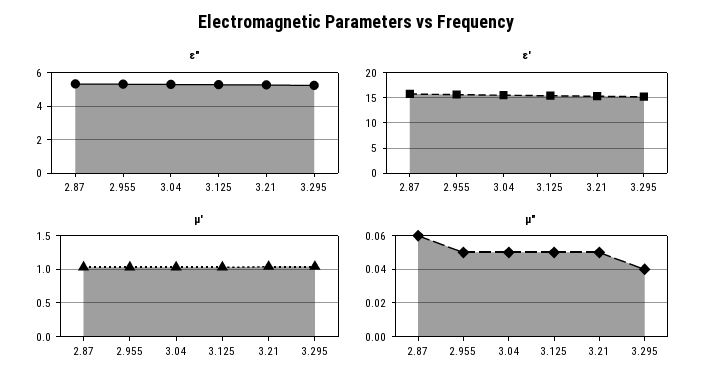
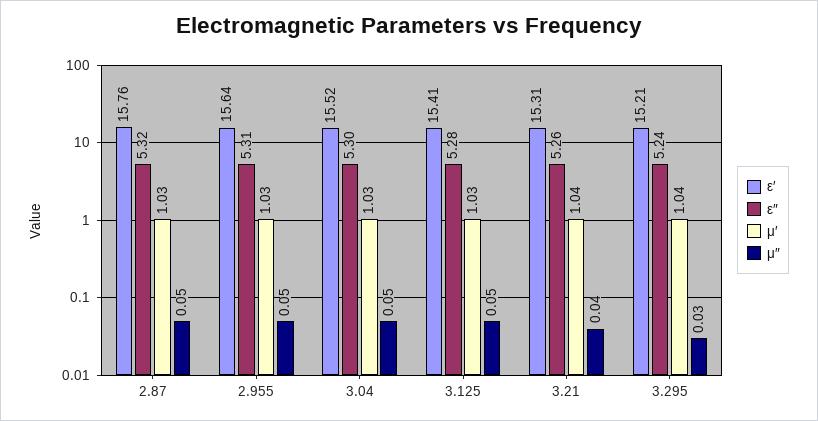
μ″, 2.87: 0.06 -> 0.05
μ″, 3.21: 0.05 -> 0.04
μ″, 3.295: 0.04 -> 0.03

